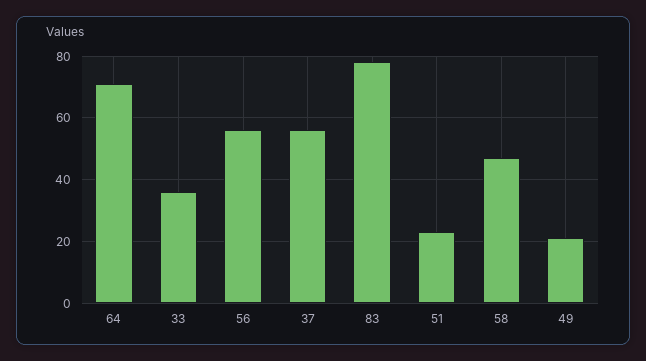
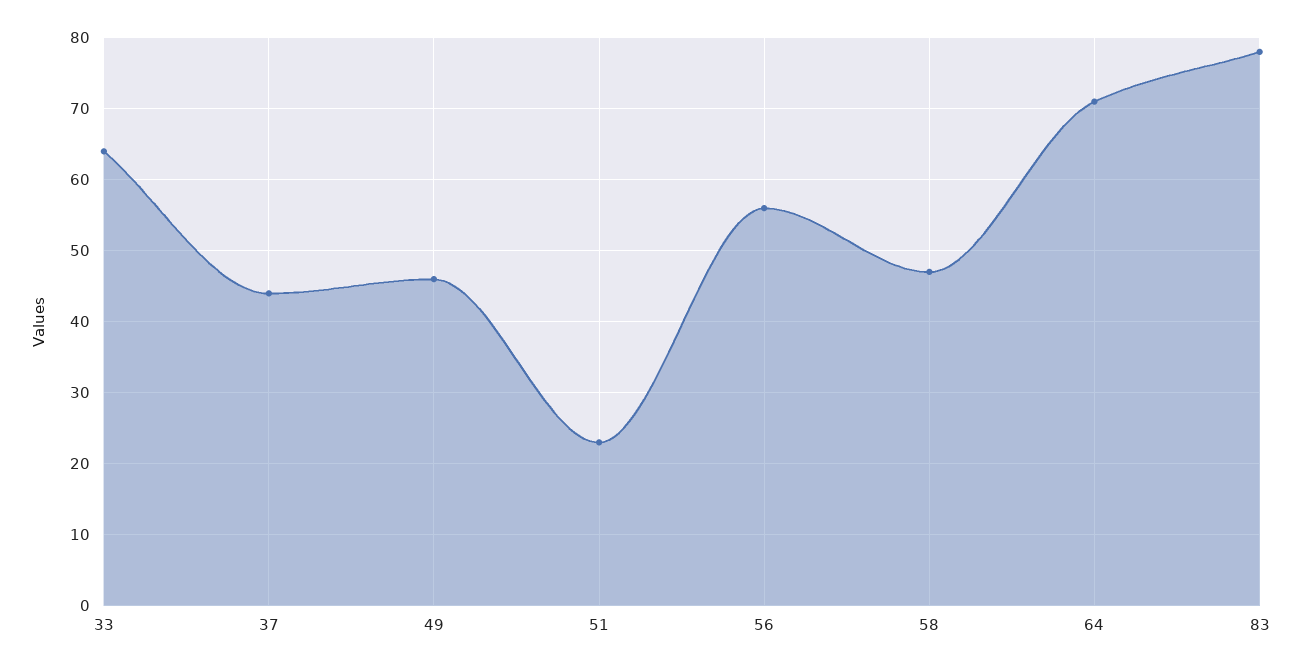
33: 35 -> 64
37: 55 -> 44
49: 20 -> 46

